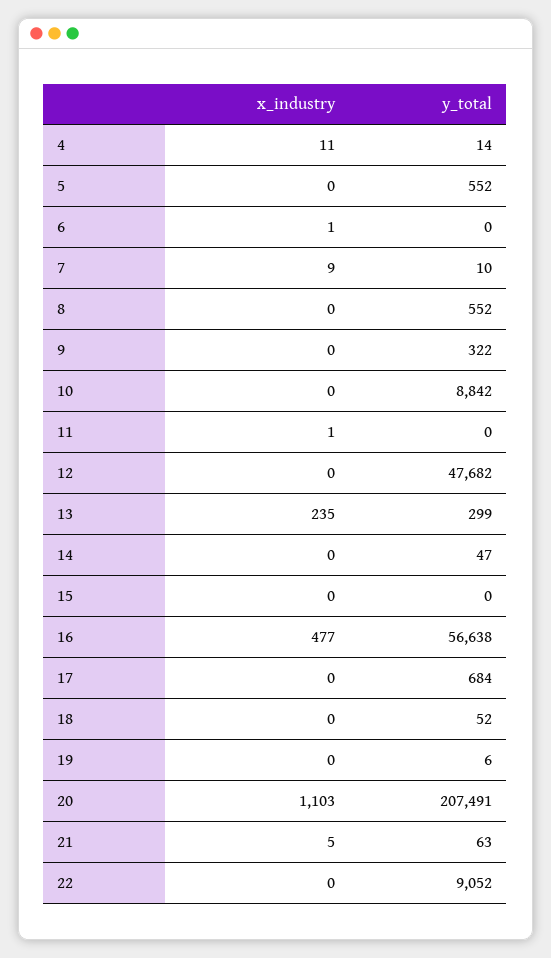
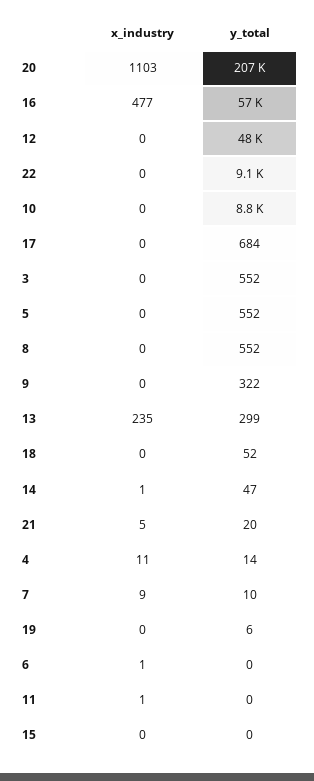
x_industry, 14: 0 -> 1
y_total, 21: 63 -> 20
x_industry, 3: none -> 0
y_total, 3: none -> 552

